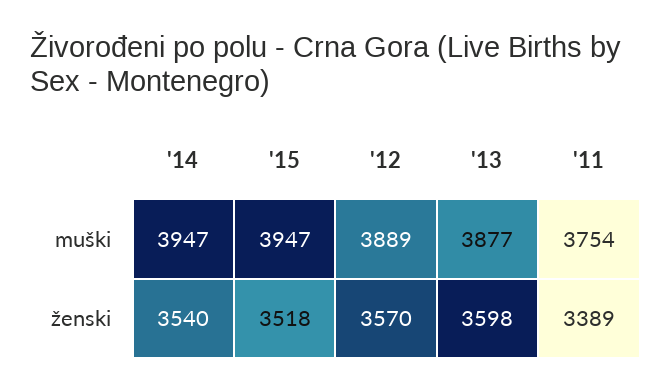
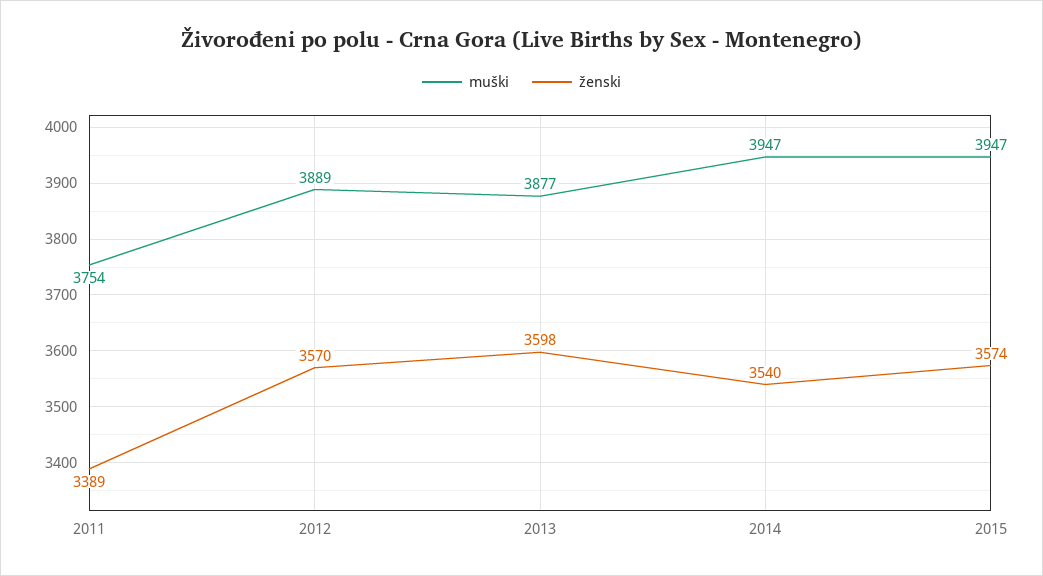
ženski, '15: 3518 -> 3574

